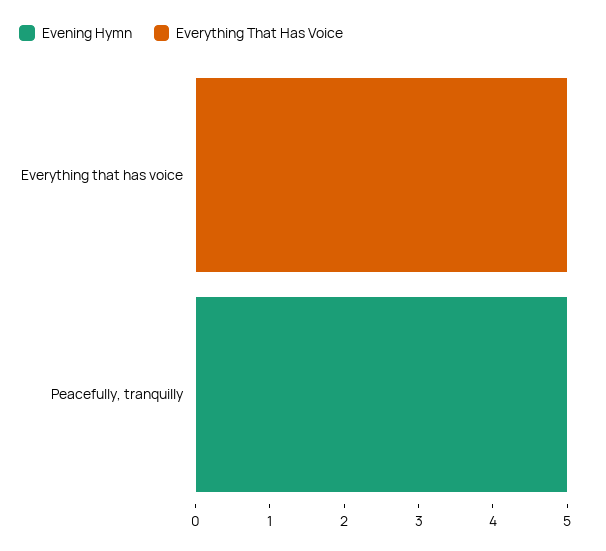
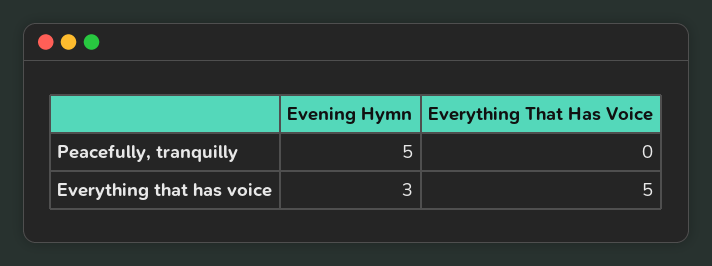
Evening Hymn, Everything that has voice: 0 -> 3

